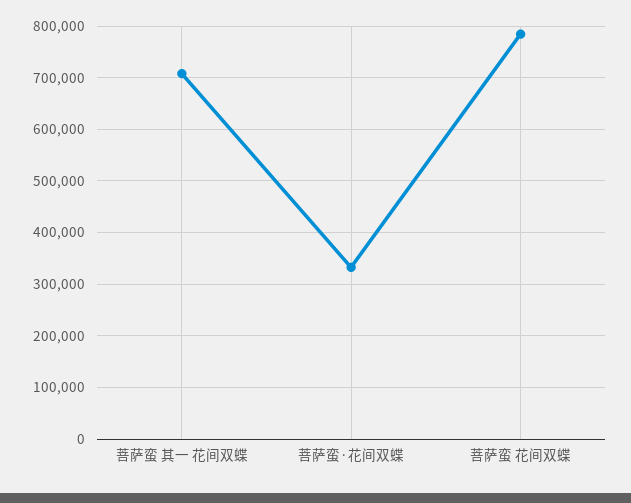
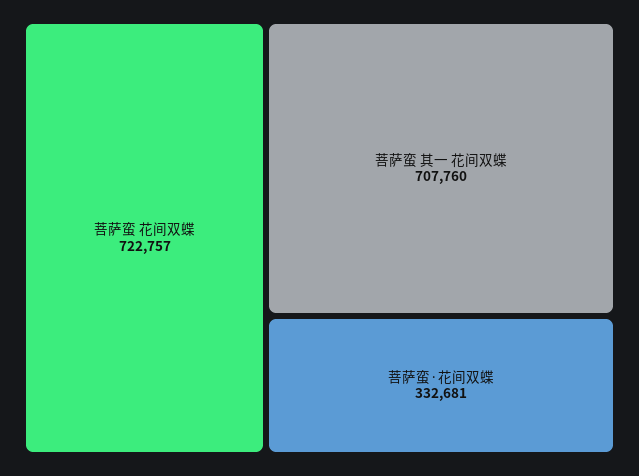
菩萨蛮 花间双蝶: 780000 -> 722757

